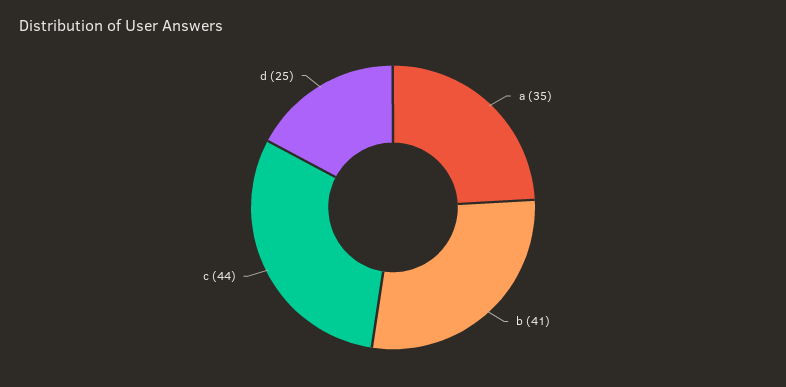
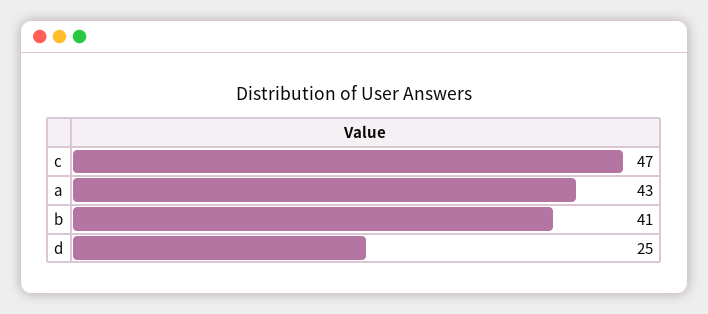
a: 35 -> 43
c: 44 -> 47

